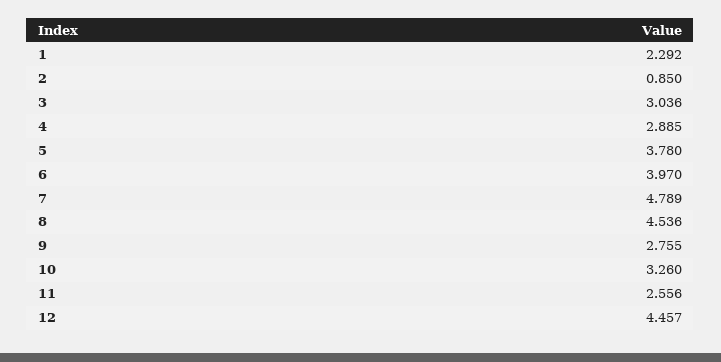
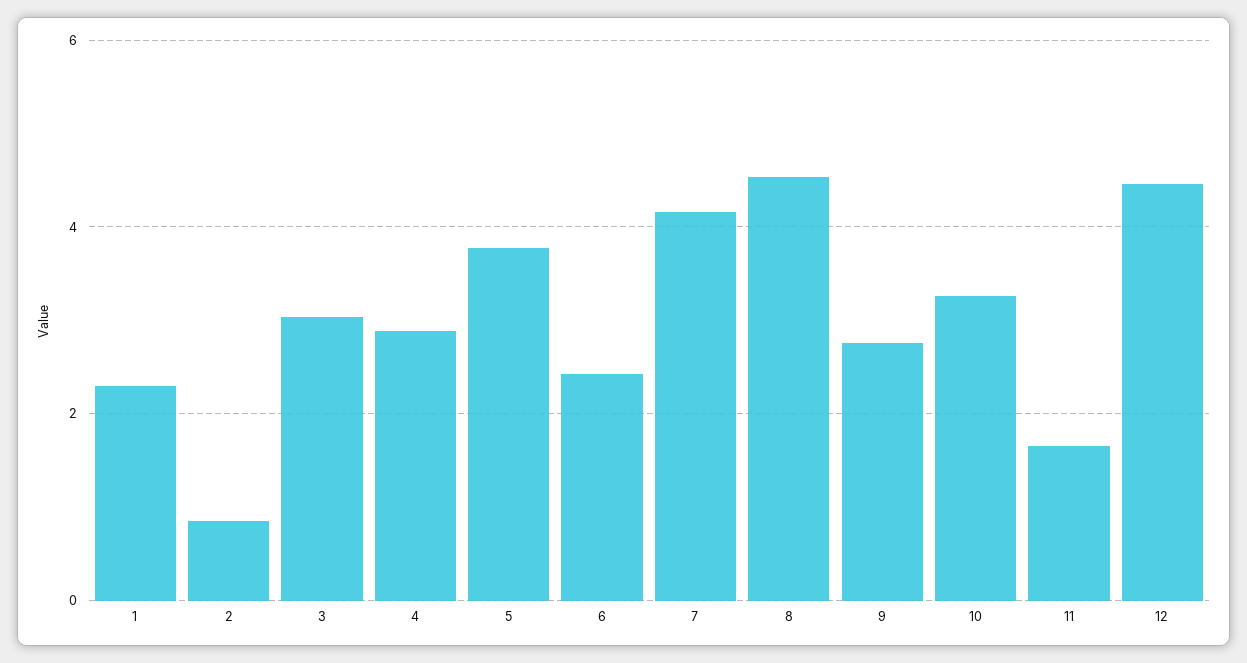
6: 3.97 -> 2.4
7: 4.789 -> 4.2
11: 2.556 -> 1.6

